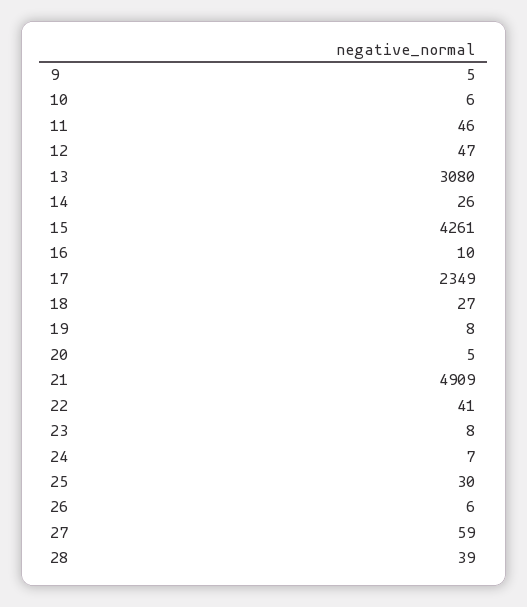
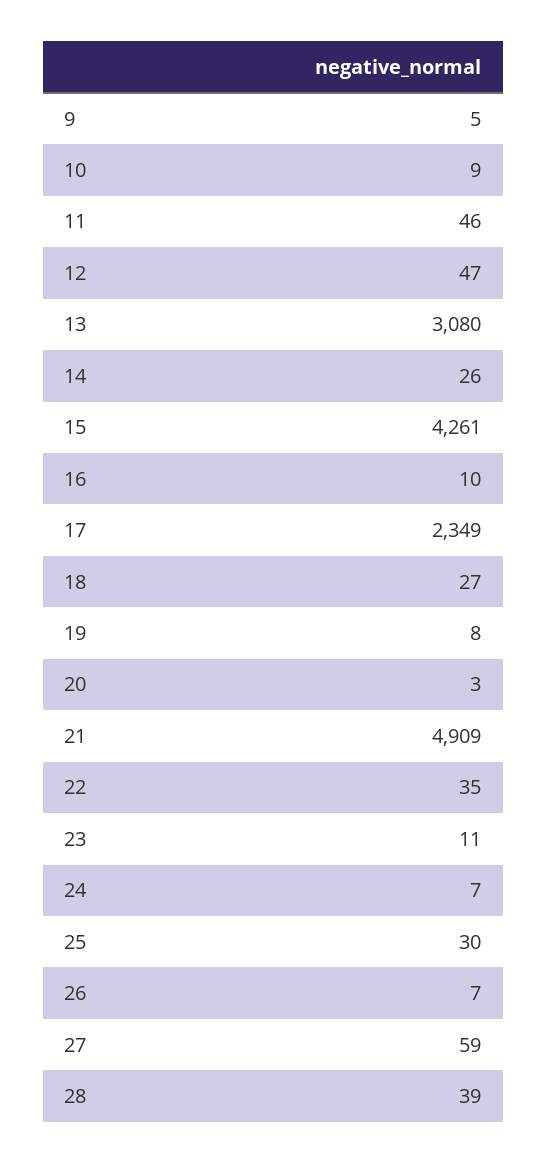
10: 6 -> 9
20: 5 -> 3
22: 41 -> 35
23: 8 -> 11
26: 6 -> 7

